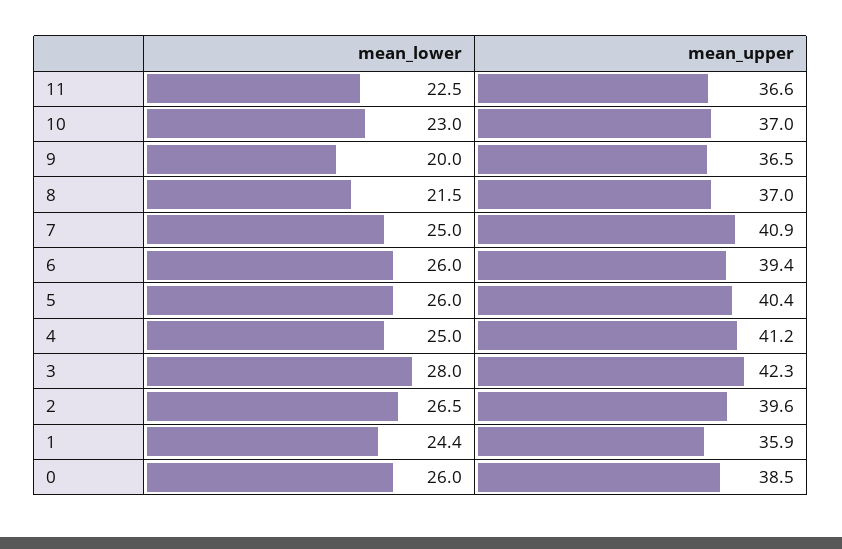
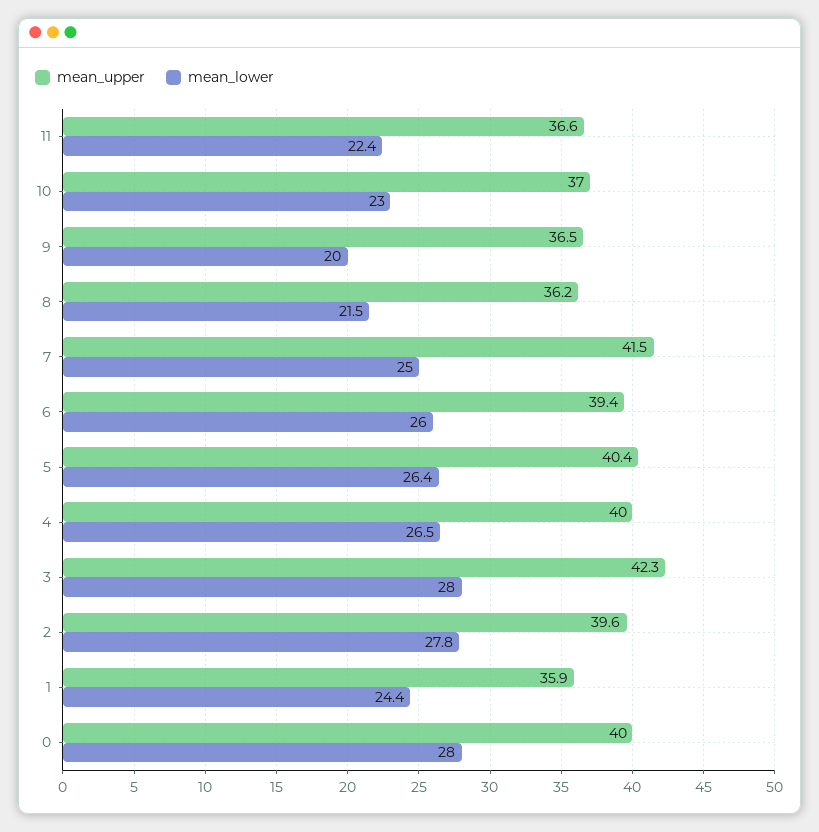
mean_lower, 11: 22.5 -> 22.4
mean_upper, 8: 37 -> 36.2
mean_upper, 7: 40.9 -> 41.5
mean_lower, 5: 26 -> 26.4
mean_lower, 4: 25 -> 26.5
mean_upper, 4: 41.2 -> 40
mean_lower, 2: 26.5 -> 27.8
mean_lower, 0: 26 -> 28
mean_upper, 0: 38.5 -> 40

